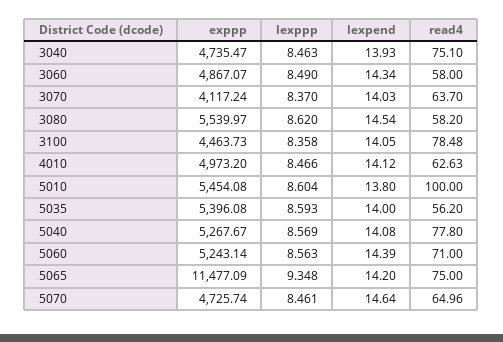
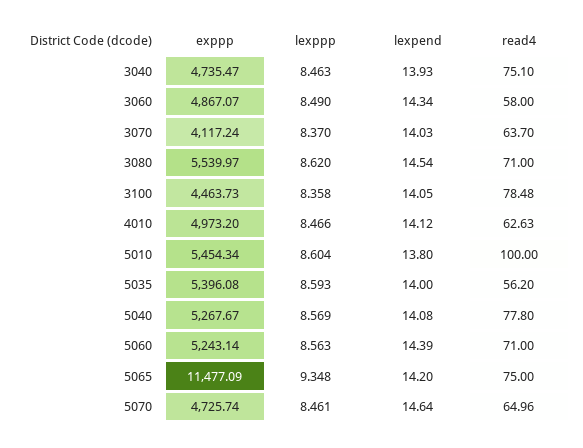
read4, 3080: 58.2 -> 71
exppp, 5010: 5454.08 -> 5454.34

